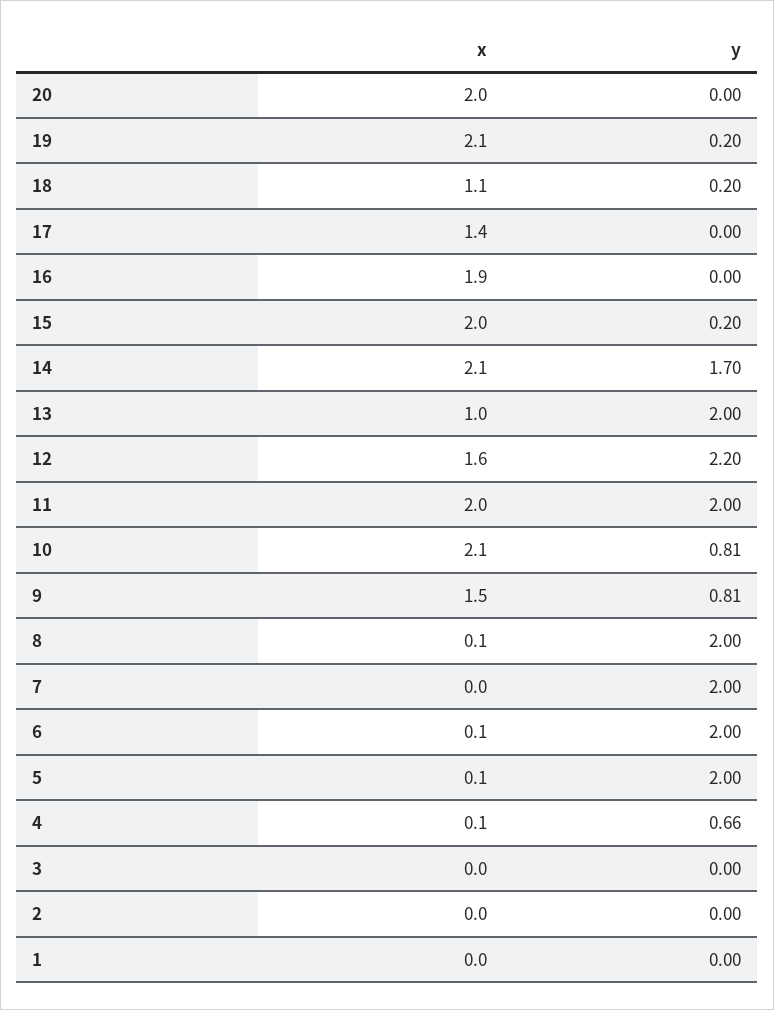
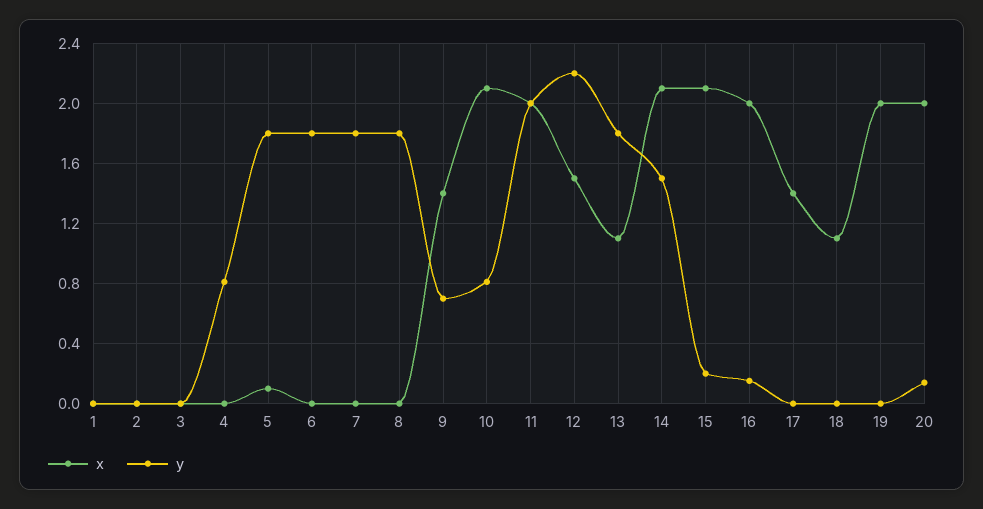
y, 20: 0 -> 0.15
x, 19: 2.1 -> 2
y, 19: 0.2 -> 0
y, 18: 0.2 -> 0
x, 16: 1.9 -> 2
y, 16: 0 -> 0.15
x, 15: 2 -> 2.1
y, 14: 1.7 -> 1.5
x, 13: 1 -> 1.1
y, 13: 2 -> 1.8
x, 12: 1.6 -> 1.5
x, 9: 1.5 -> 1.4
y, 9: 0.81 -> 0.7
x, 8: 0.1 -> 0
y, 8: 2 -> 1.8
y, 7: 2 -> 1.8
x, 6: 0.1 -> 0
y, 6: 2 -> 1.8
y, 5: 2 -> 1.8
x, 4: 0.1 -> 0
y, 4: 0.66 -> 0.8

